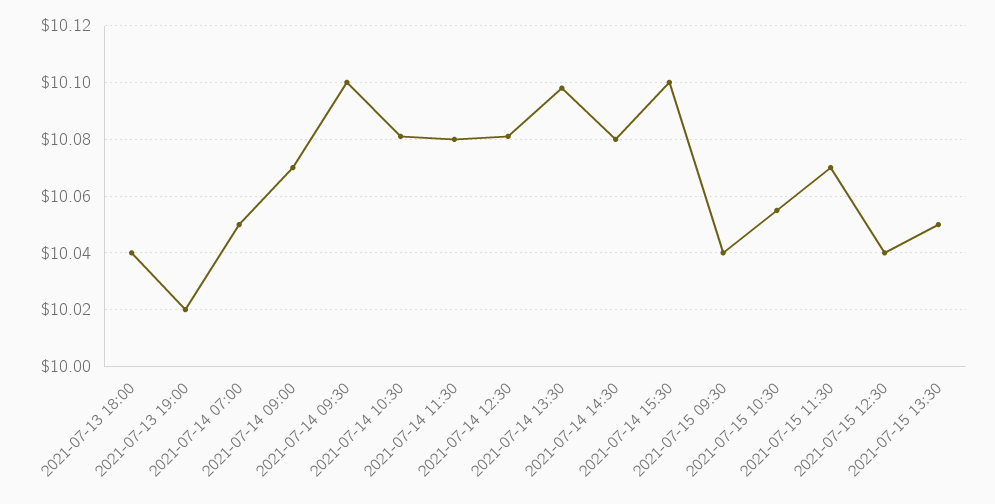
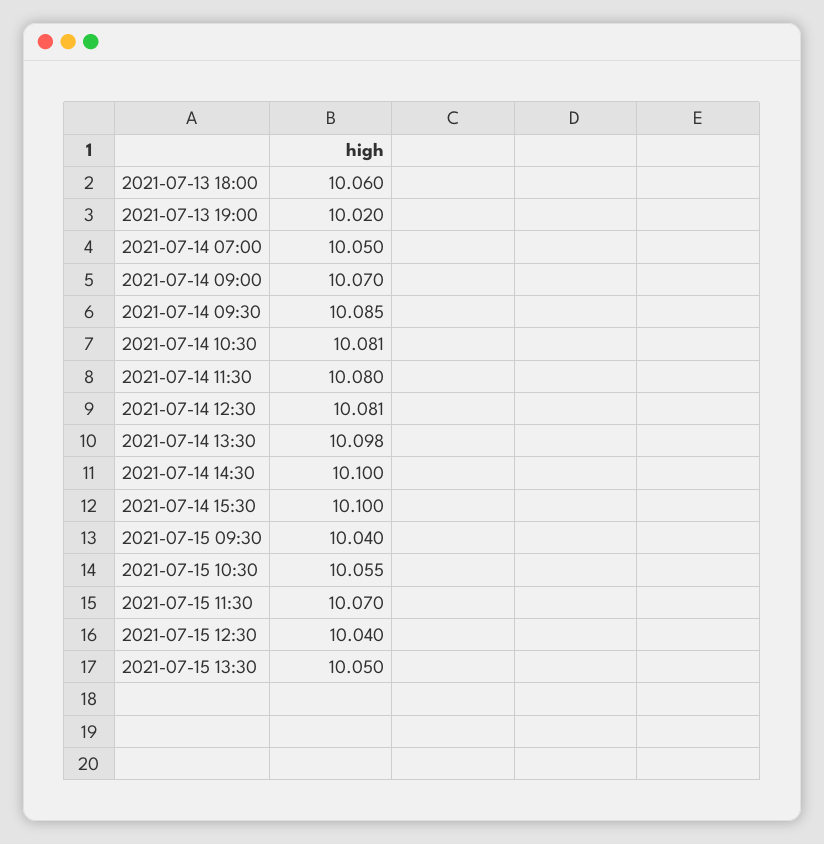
2021-07-13 18:00: 10.04 -> 10.06
2021-07-14 09:30: 10.1 -> 10.085
2021-07-14 14:30: 10.08 -> 10.1

